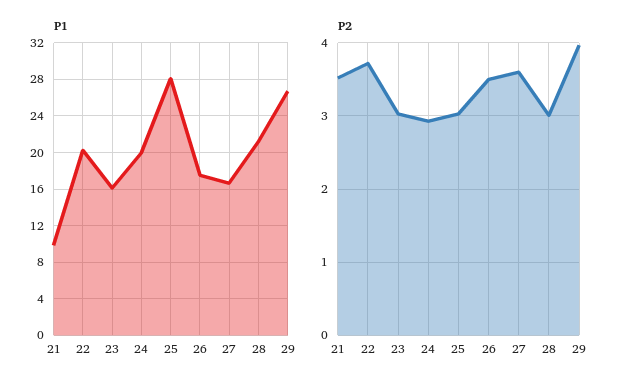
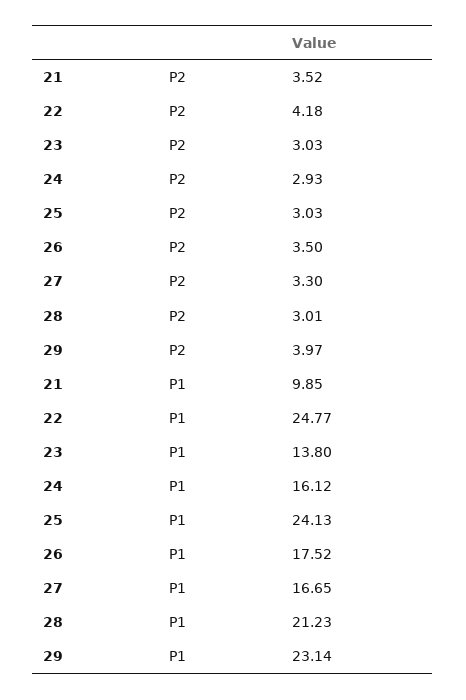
P1, 22: 20 -> 24.77
P1, 23: 16 -> 13.8
P1, 24: 20 -> 16.12
P1, 25: 28 -> 24.13
P1, 29: 27 -> 23.14
P2, 22: 3.7 -> 4.18
P2, 27: 3.6 -> 3.3

